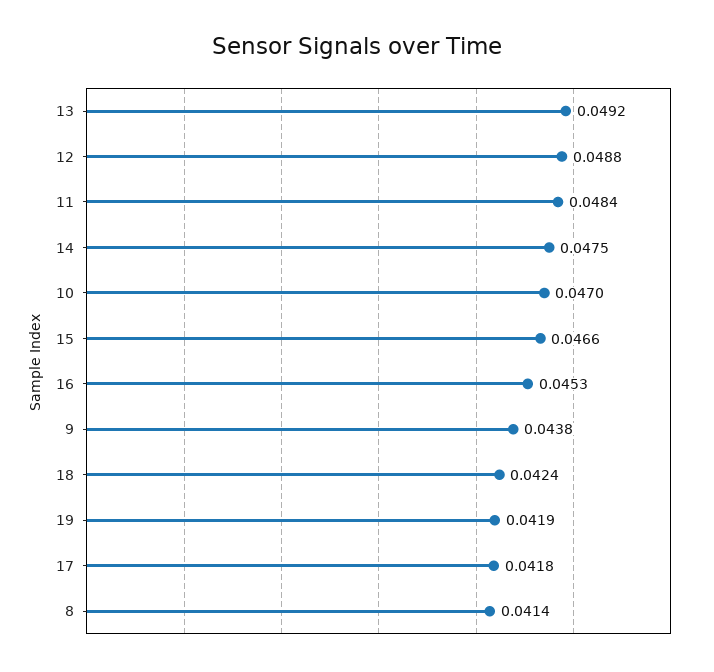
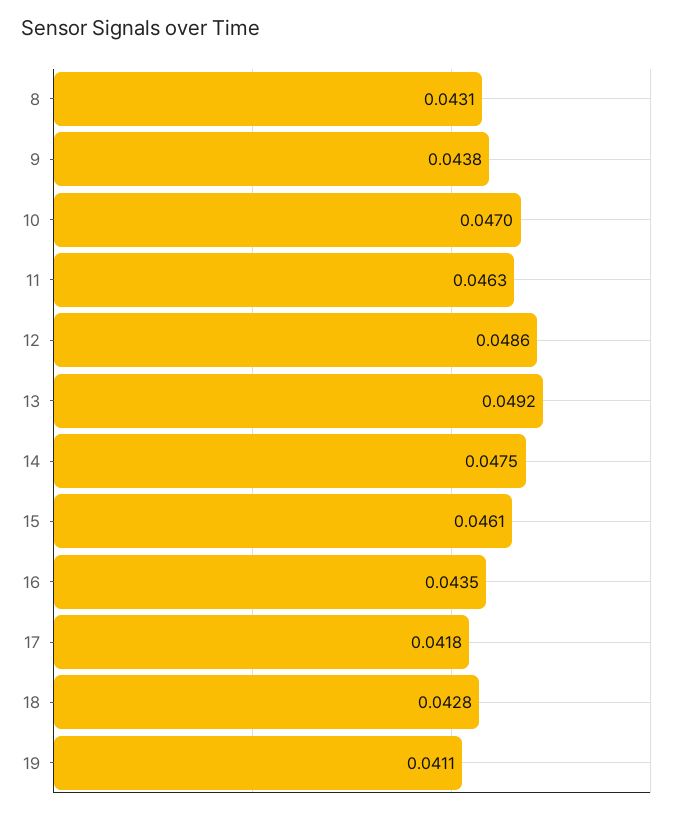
12: 0.0488 -> 0.0486
11: 0.0484 -> 0.0463
15: 0.0466 -> 0.0461
16: 0.0453 -> 0.0435
18: 0.0424 -> 0.0428
19: 0.0419 -> 0.0411
8: 0.0414 -> 0.0431

